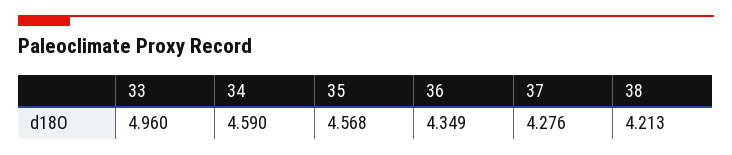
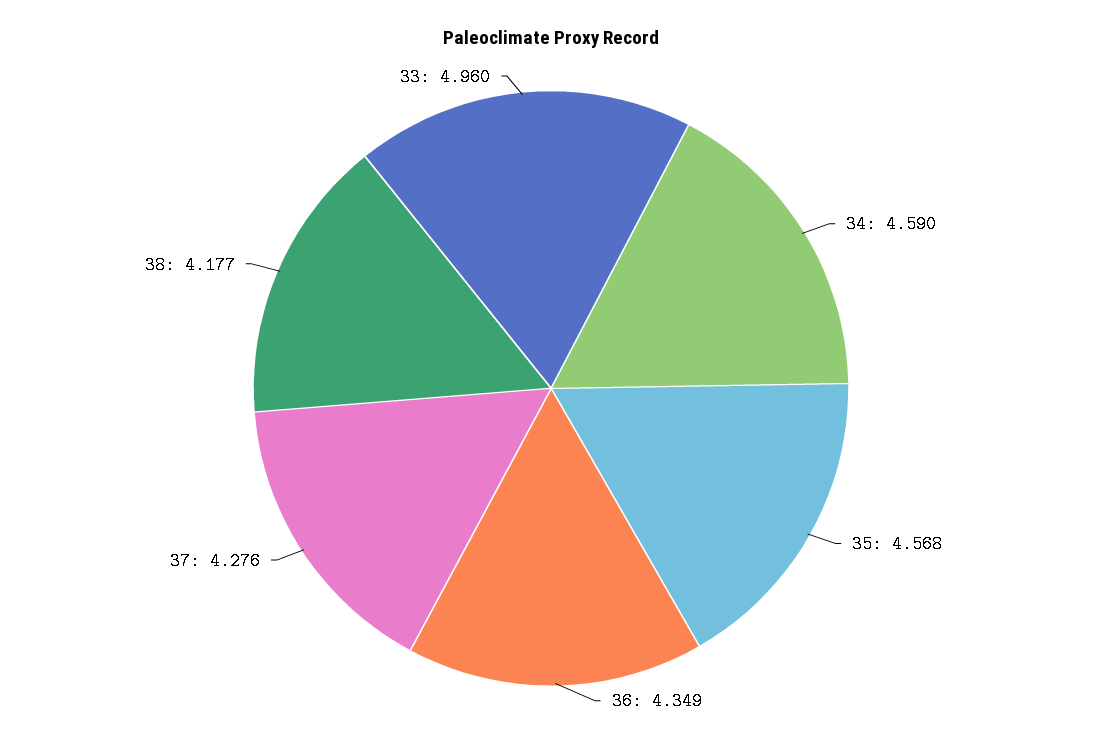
38: 4.213 -> 4.177

